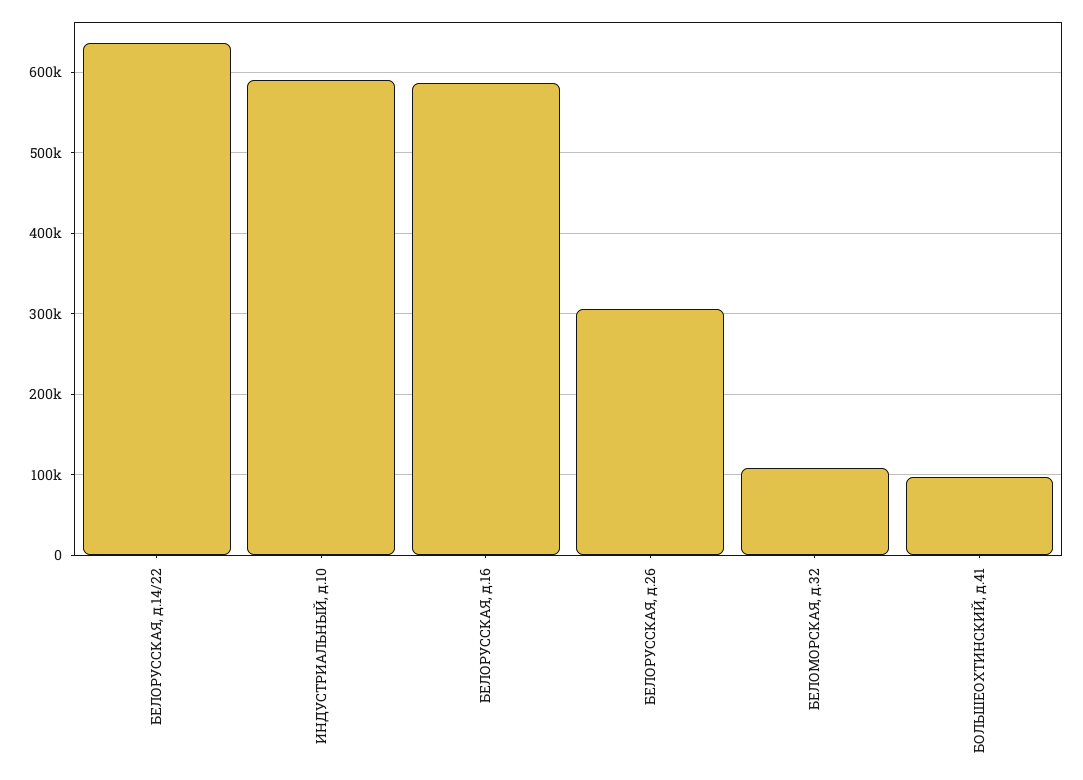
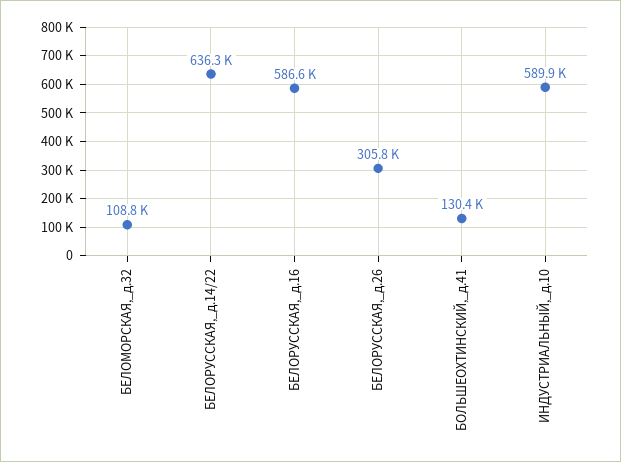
БОЛЬШЕОХТИНСКИЙ, д.41: 100000 -> 130400

